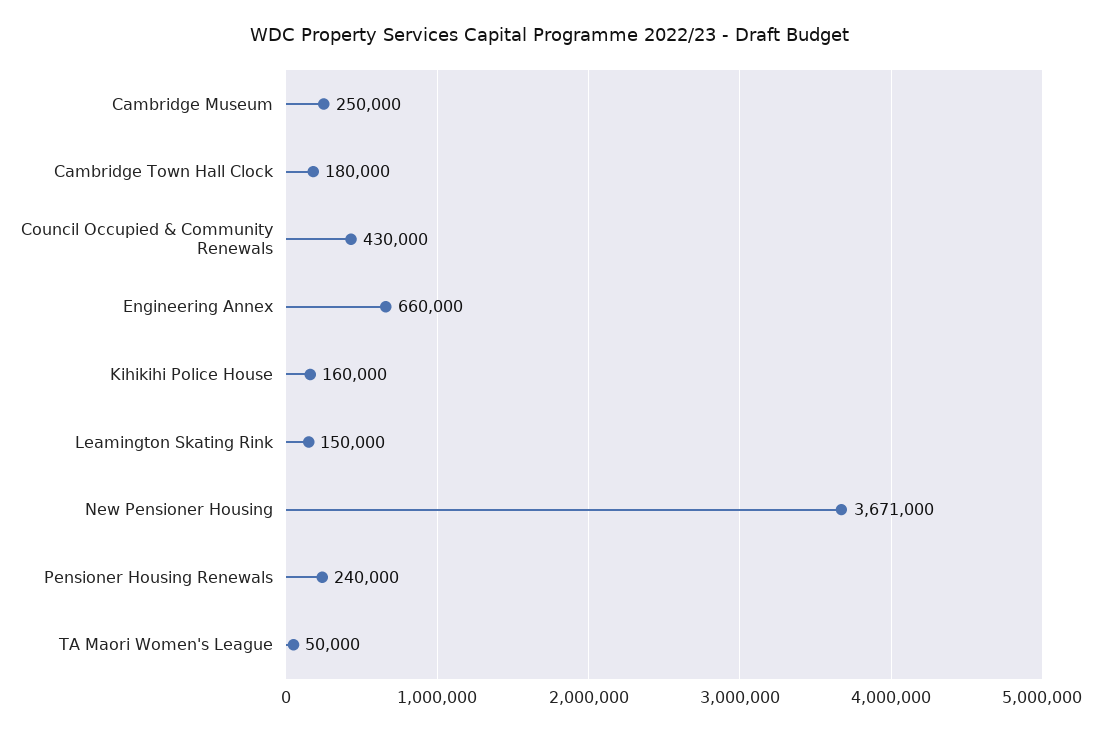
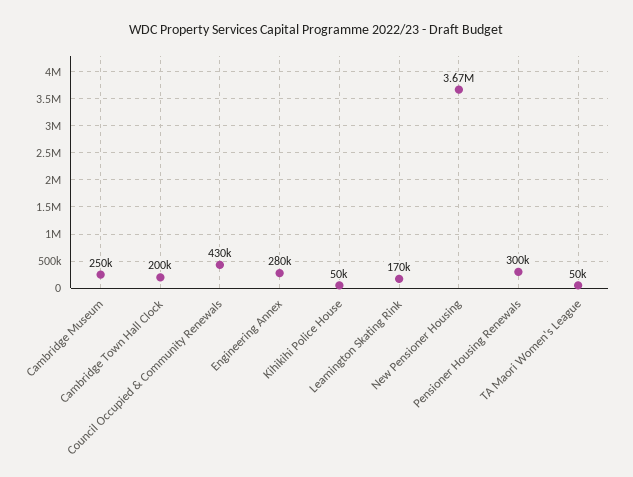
Cambridge Town Hall Clock: 180000 -> 200000
Engineering Annex: 660000 -> 280000
Kihikihi Police House: 160000 -> 50000
Leamington Skating Rink: 150000 -> 170000
Pensioner Housing Renewals: 240000 -> 300000

